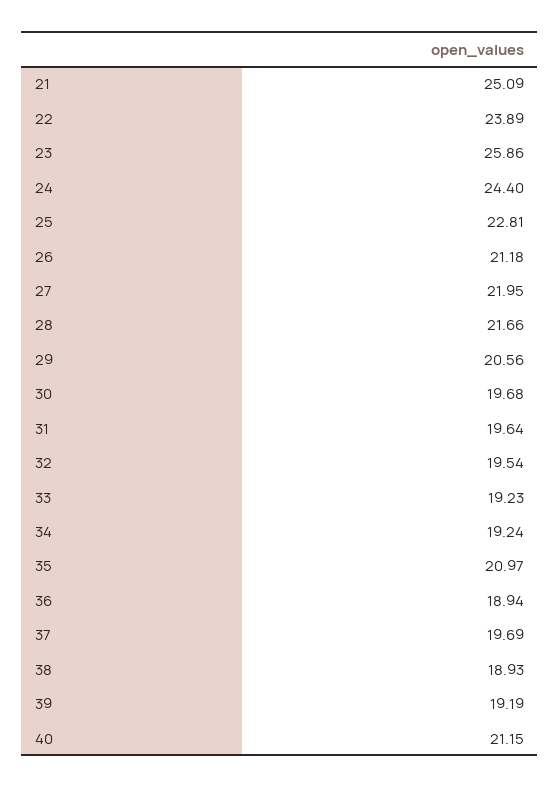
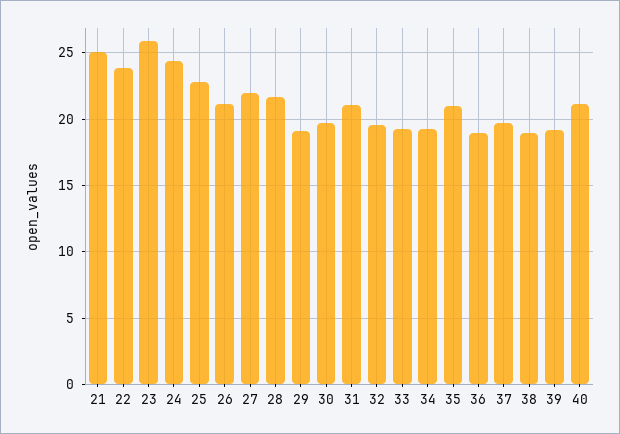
29: 20.56 -> 19
31: 19.64 -> 21

